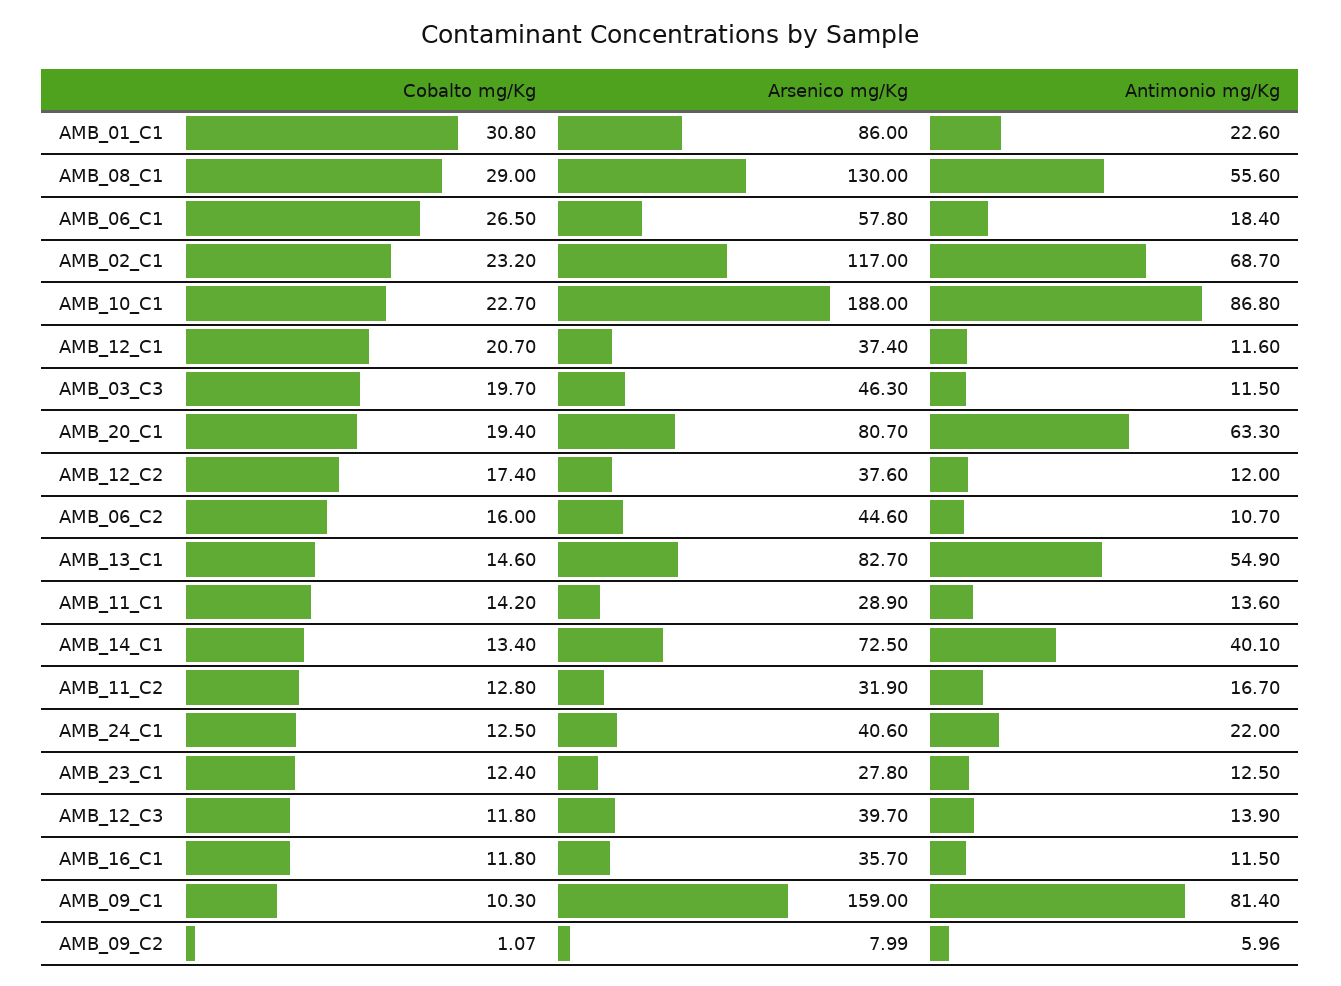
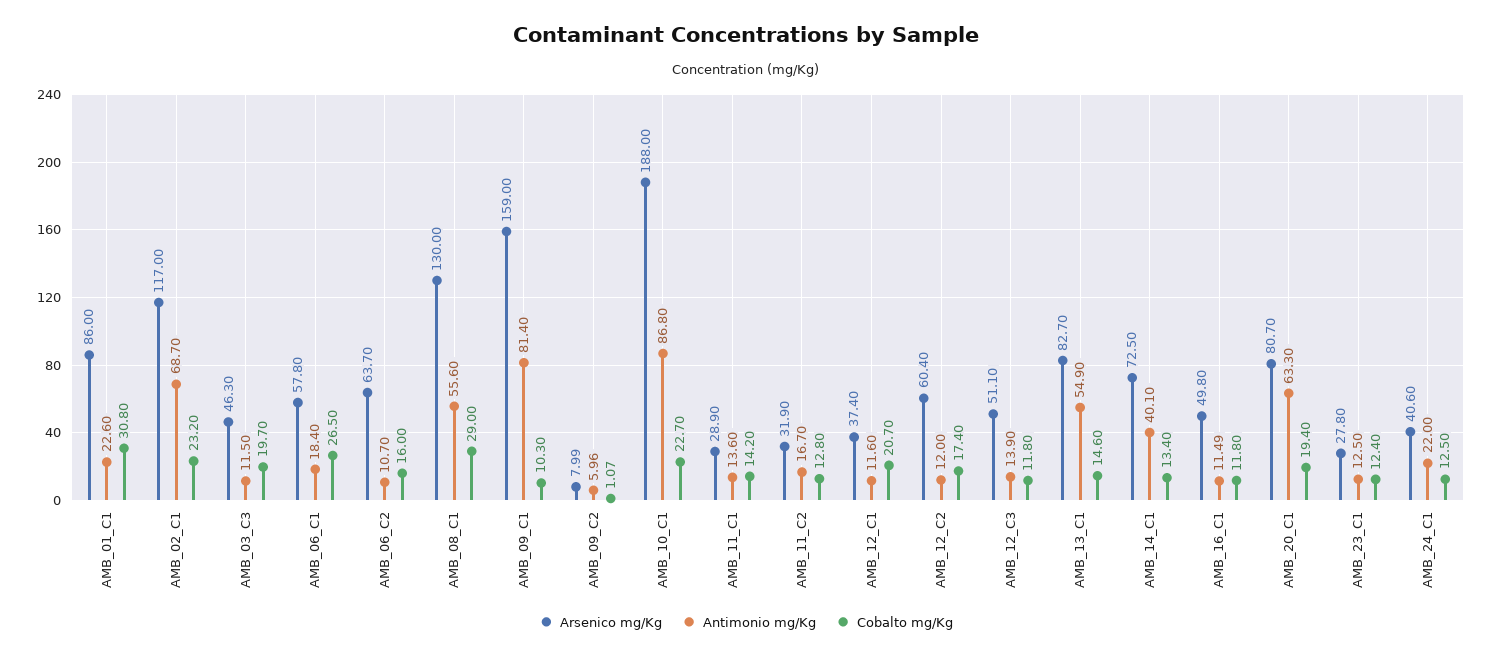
Arsenico mg/Kg, AMB_12_C2: 37.6 -> 60.4
Arsenico mg/Kg, AMB_06_C2: 44.6 -> 63.7
Arsenico mg/Kg, AMB_12_C3: 39.7 -> 51.1
Arsenico mg/Kg, AMB_16_C1: 35.7 -> 49.8
Antimonio mg/Kg, AMB_16_C1: 11.5 -> 11.49

